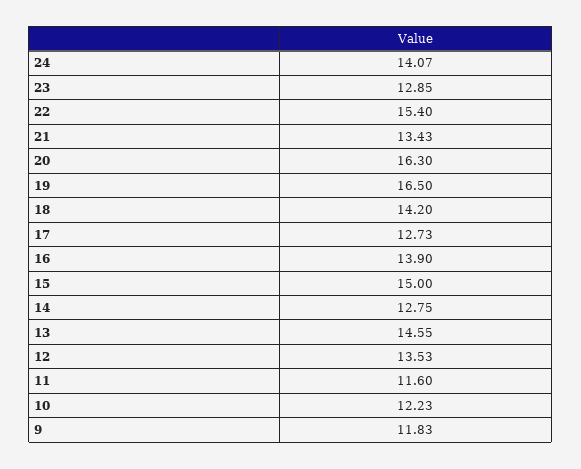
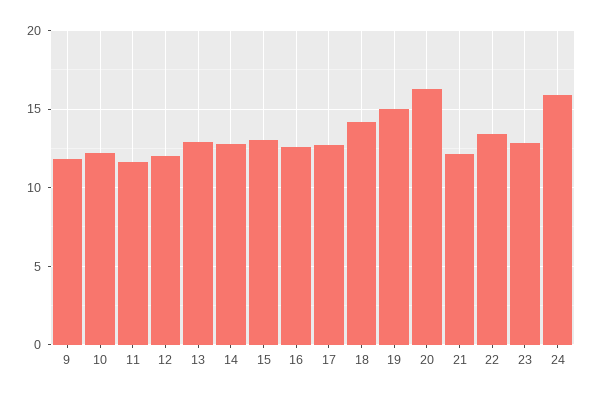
24: 14.07 -> 16
22: 15.4 -> 13.5
21: 13.43 -> 12
19: 16.5 -> 15
16: 13.9 -> 12.5
15: 15 -> 13
13: 14.55 -> 13
12: 13.53 -> 12

